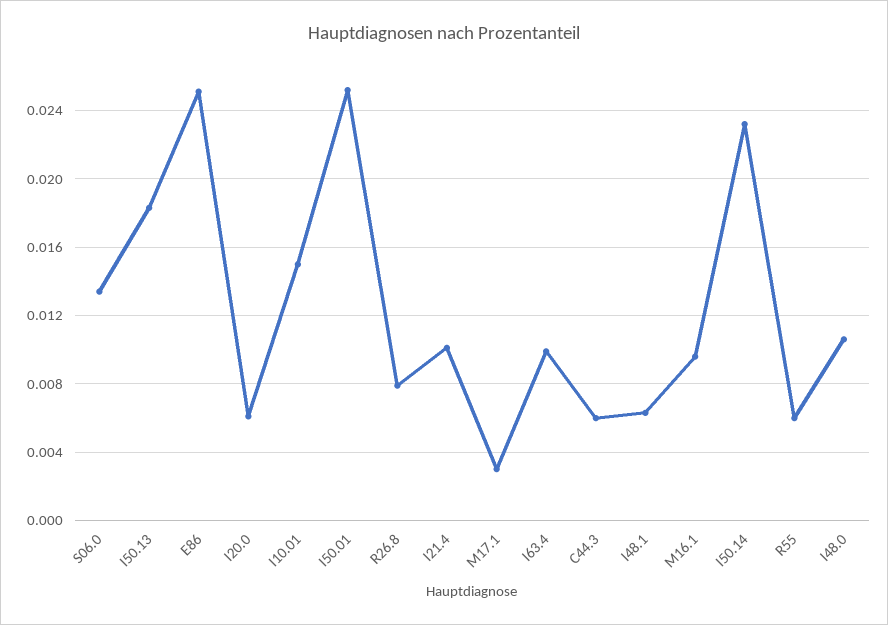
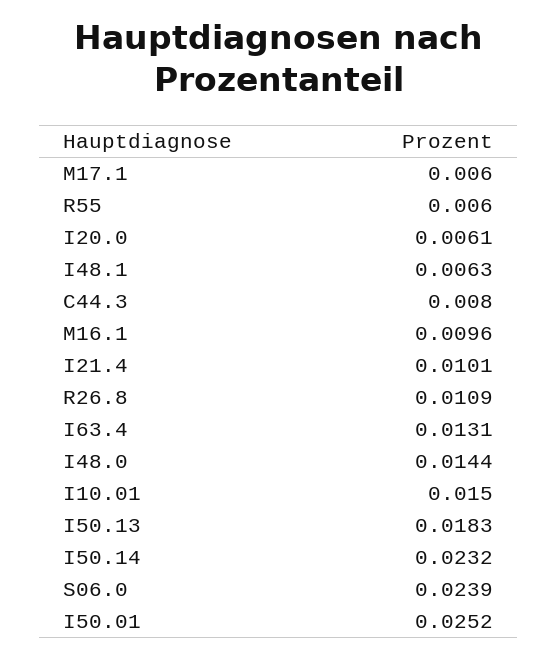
S06.0: 0.0135 -> 0.0239
E86: 0.025 -> none
R26.8: 0.008 -> 0.0109
M17.1: 0.003 -> 0.006
I63.4: 0.01 -> 0.0131
C44.3: 0.006 -> 0.008
I48.0: 0.0105 -> 0.0144

